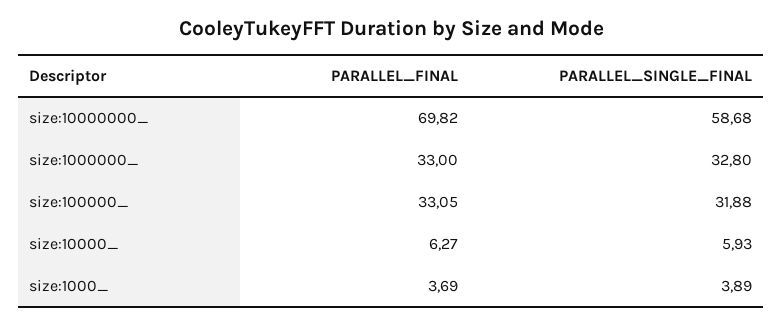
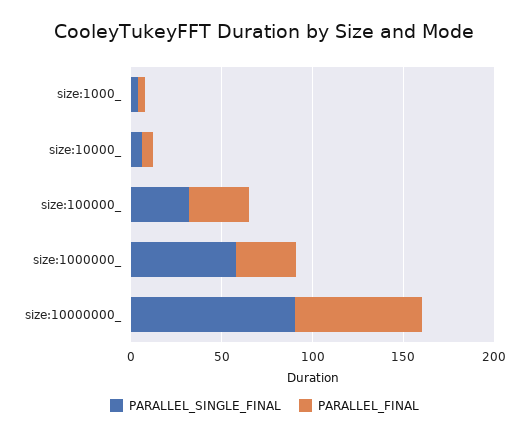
PARALLEL_SINGLE_FINAL, size:10000000_: 58.68 -> 90
PARALLEL_SINGLE_FINAL, size:1000000_: 32.8 -> 60

